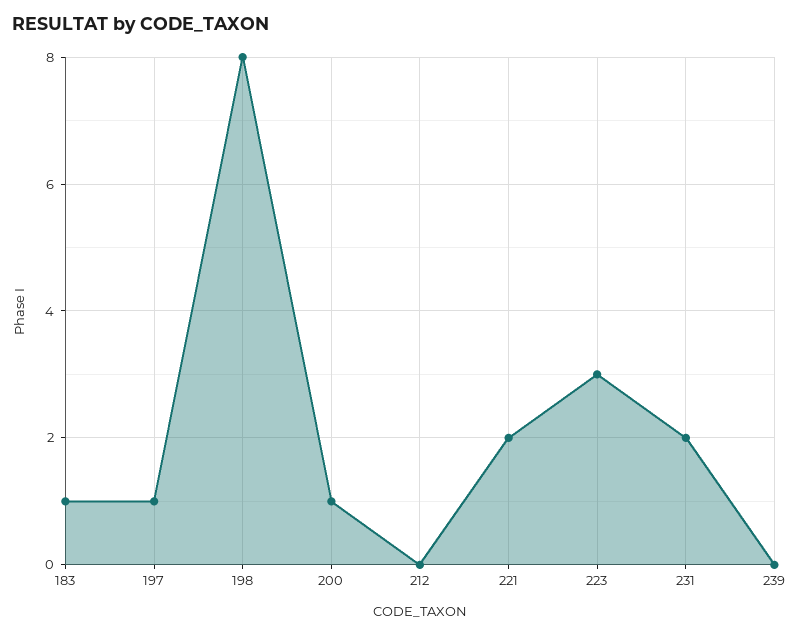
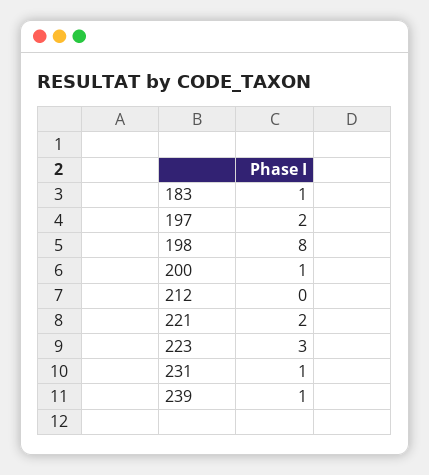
197: 1 -> 2
231: 2 -> 1
239: 0 -> 1

